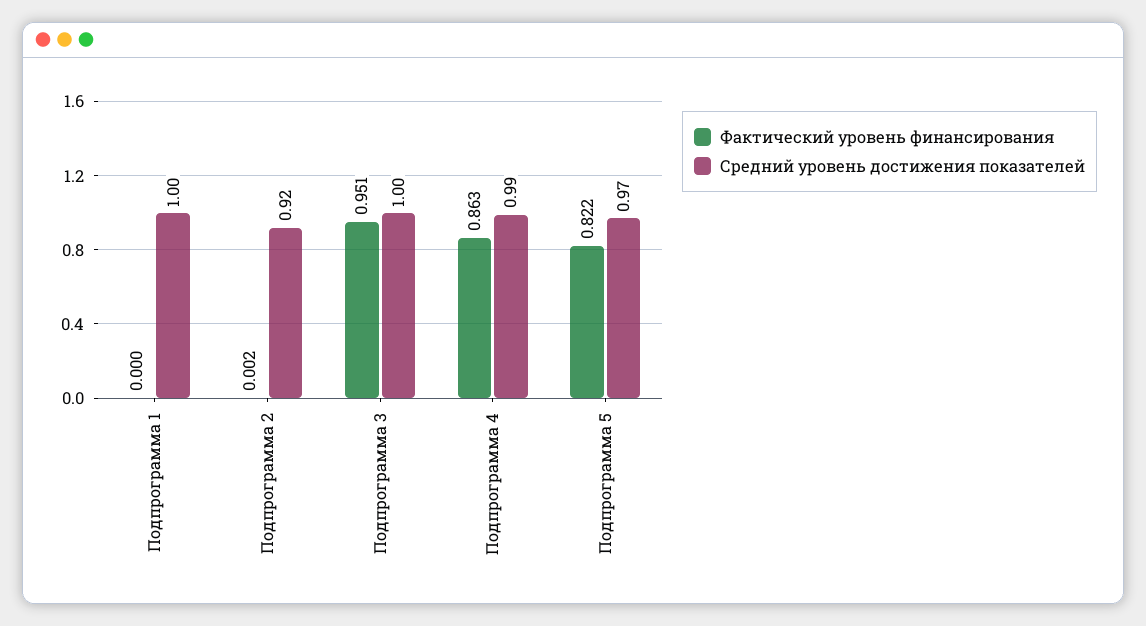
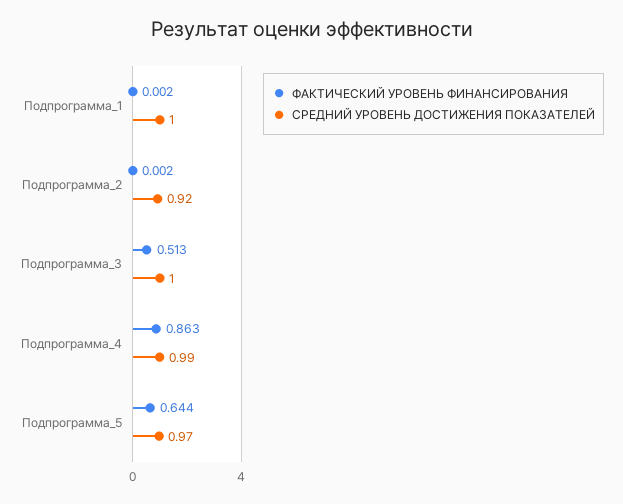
Фактический уровень финансирования, Подпрограмма 1: 0 -> 0.002
Фактический уровень финансирования, Подпрограмма 3: 0.951 -> 0.513
Фактический уровень финансирования, Подпрограмма 5: 0.822 -> 0.644

